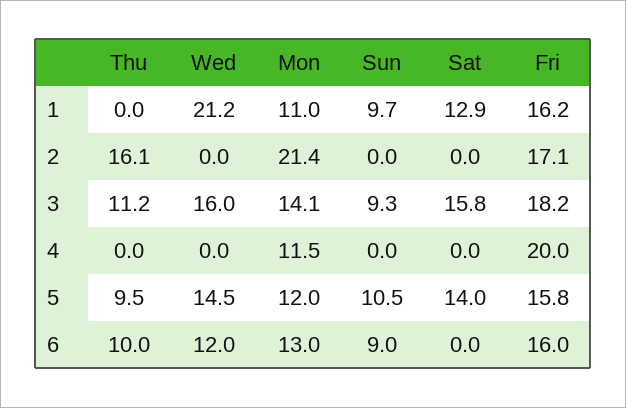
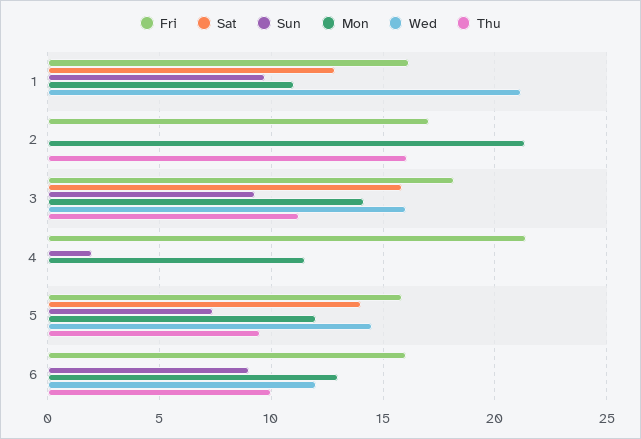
Sun, 4: 0 -> 2
Fri, 4: 20 -> 21.5
Sun, 5: 10.5 -> 7.5

